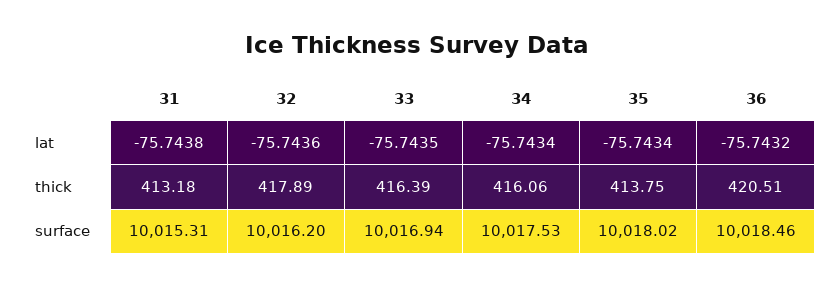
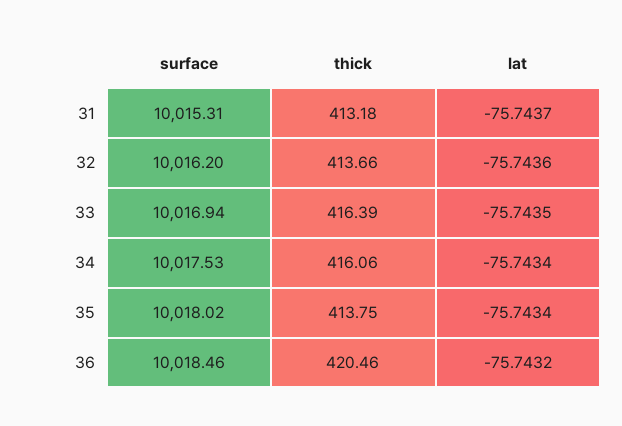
31, lat: -75.7438 -> -75.7437
32, thick: 417.89 -> 413.66
36, thick: 420.51 -> 420.46

